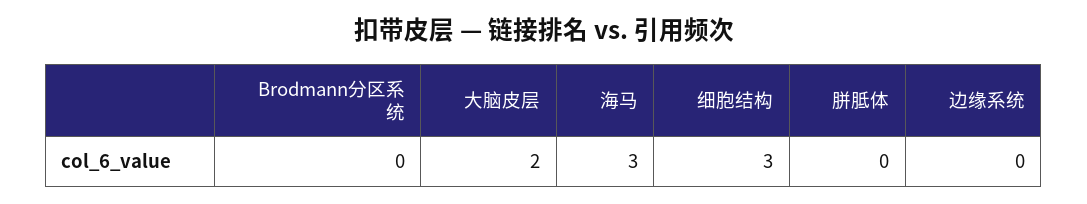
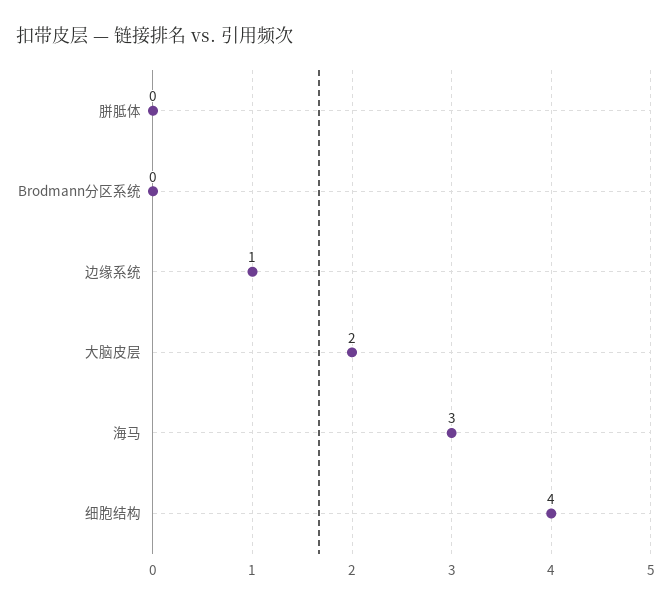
细胞结构: 3 -> 4
边缘系统: 0 -> 1

